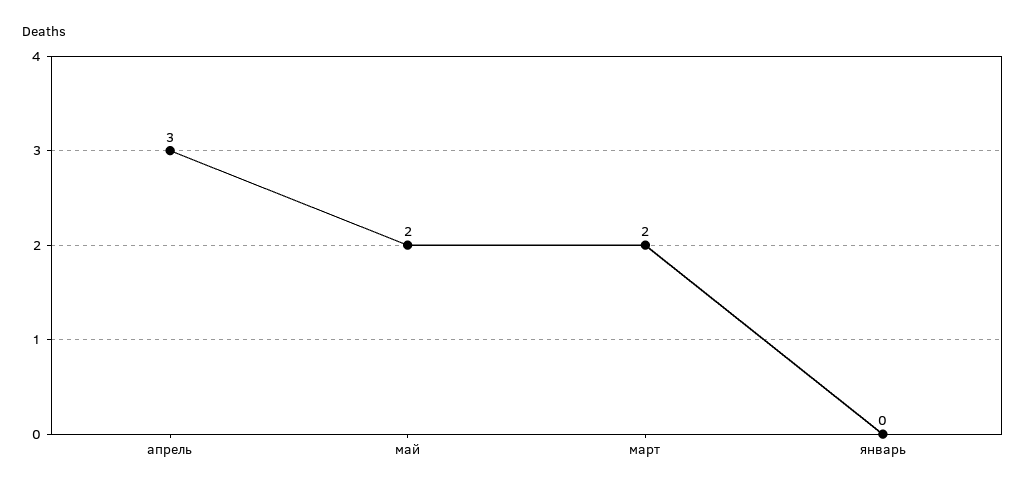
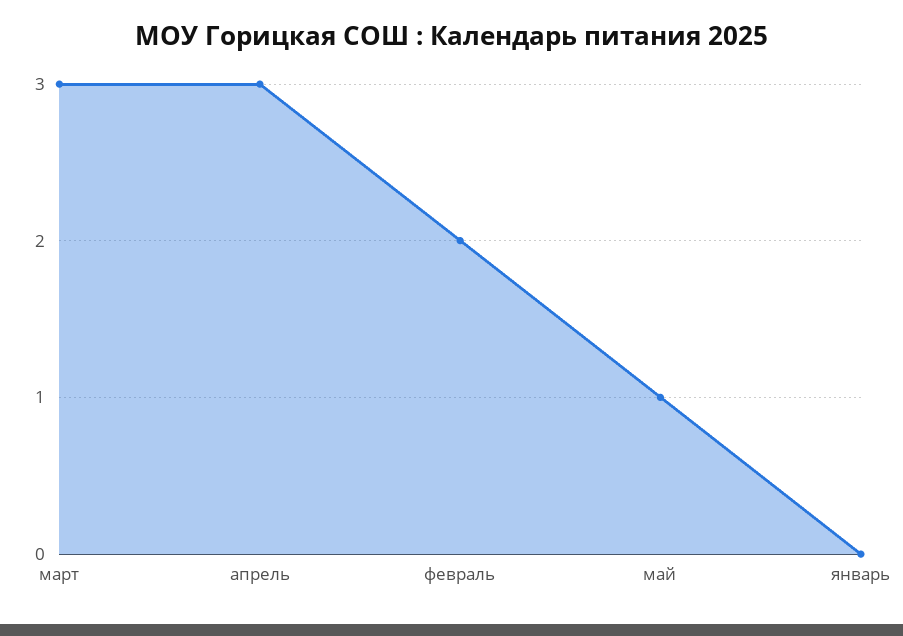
май: 2 -> 1
март: 2 -> 3
февраль: none -> 2

